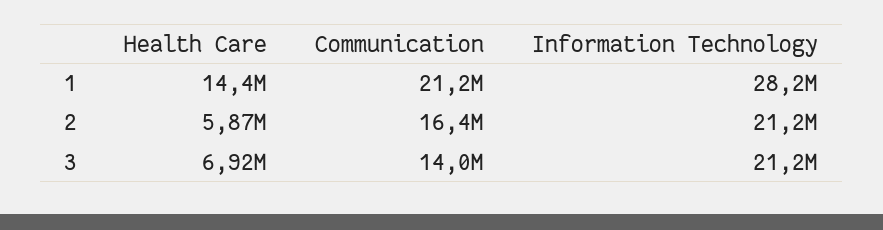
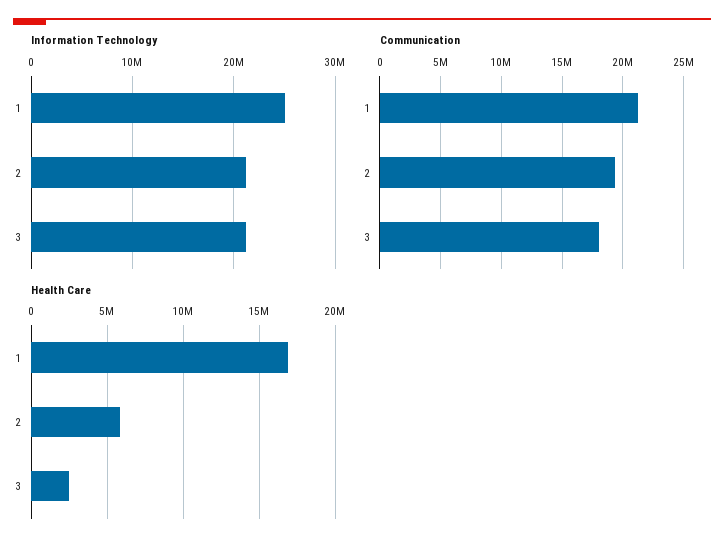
Health Care, 1: 14400000 -> 17000000
Information Technology, 1: 28200000 -> 25000000
Communication, 2: 16400000 -> 19500000
Health Care, 3: 6920000 -> 2500000
Communication, 3: 14000000 -> 18000000

